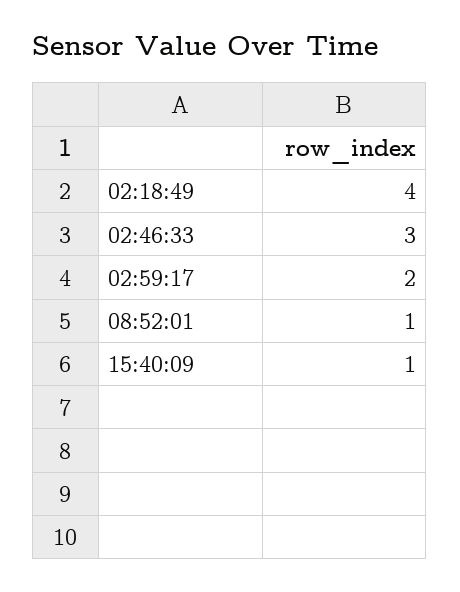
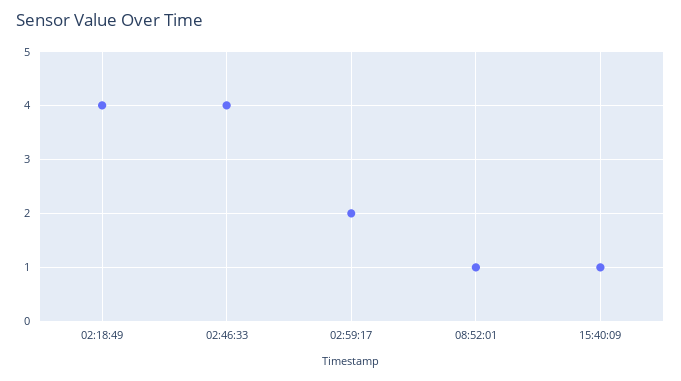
02:46:33: 3 -> 4

